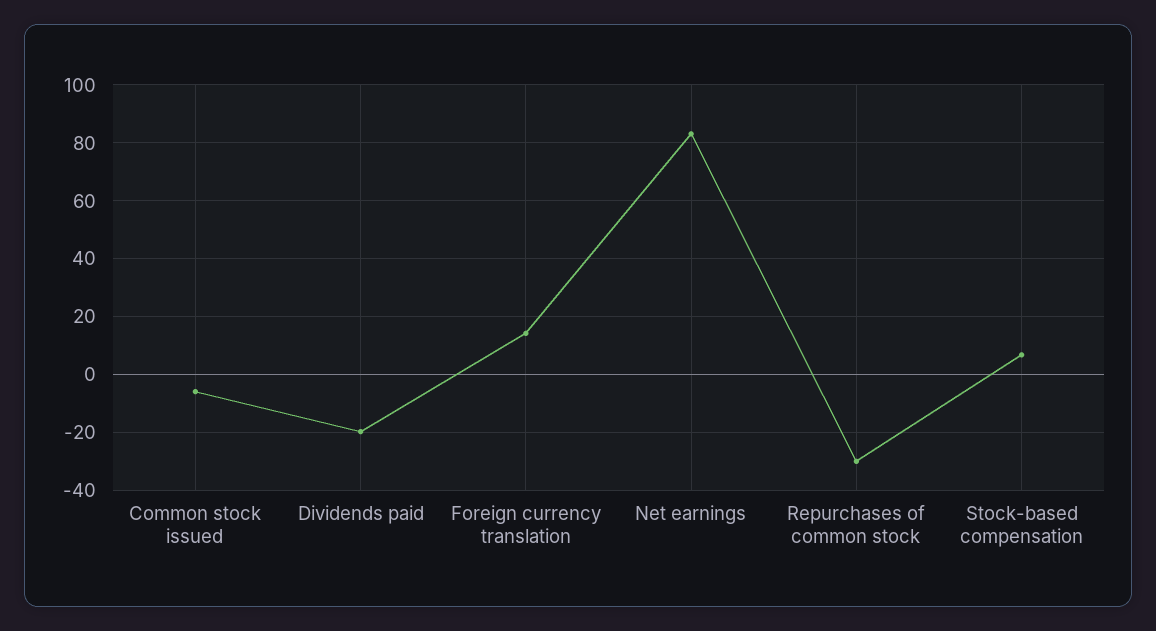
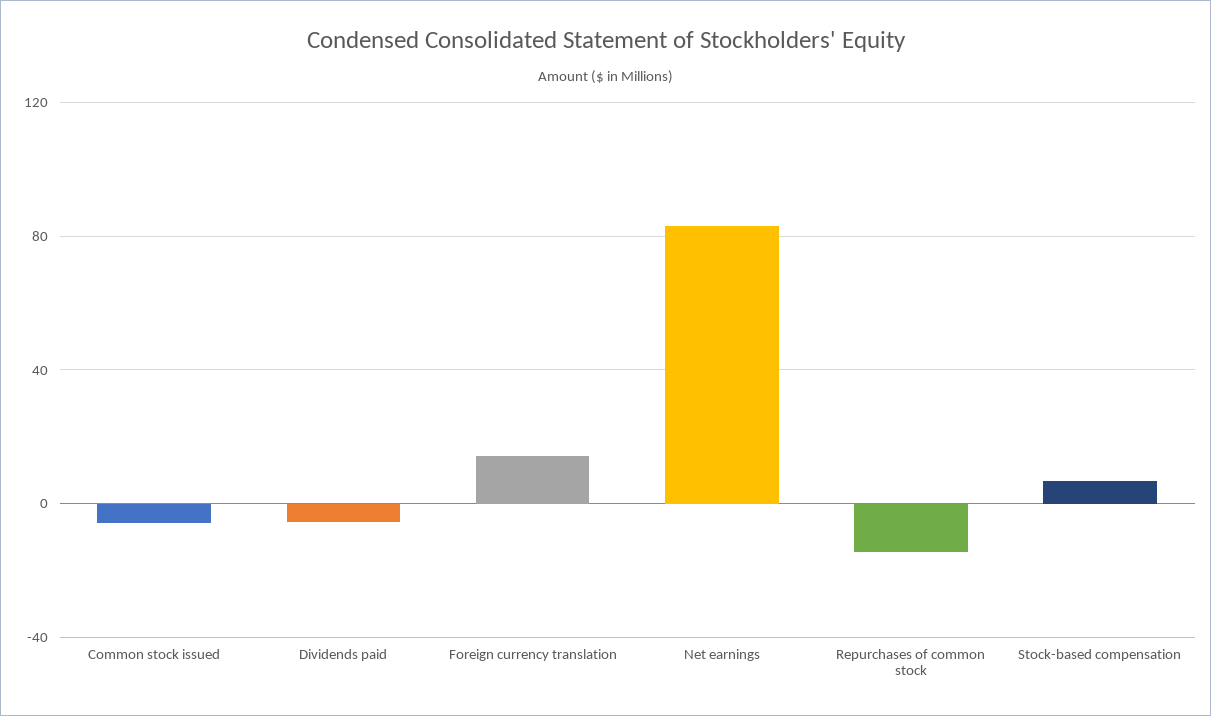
Dividends paid: -20 -> -5
Repurchases of common stock: -30 -> -15

